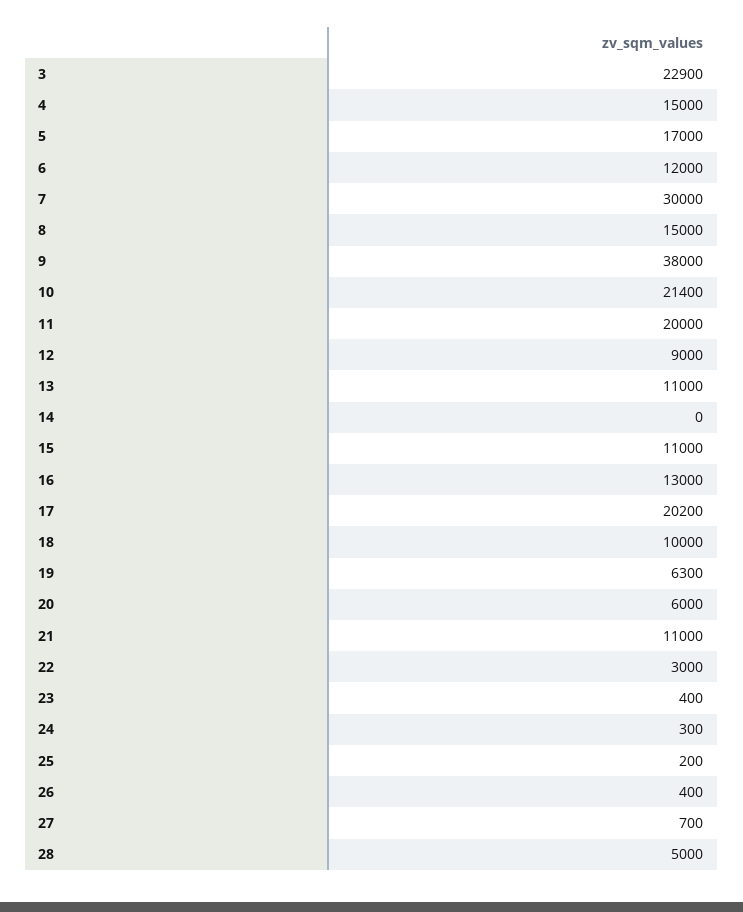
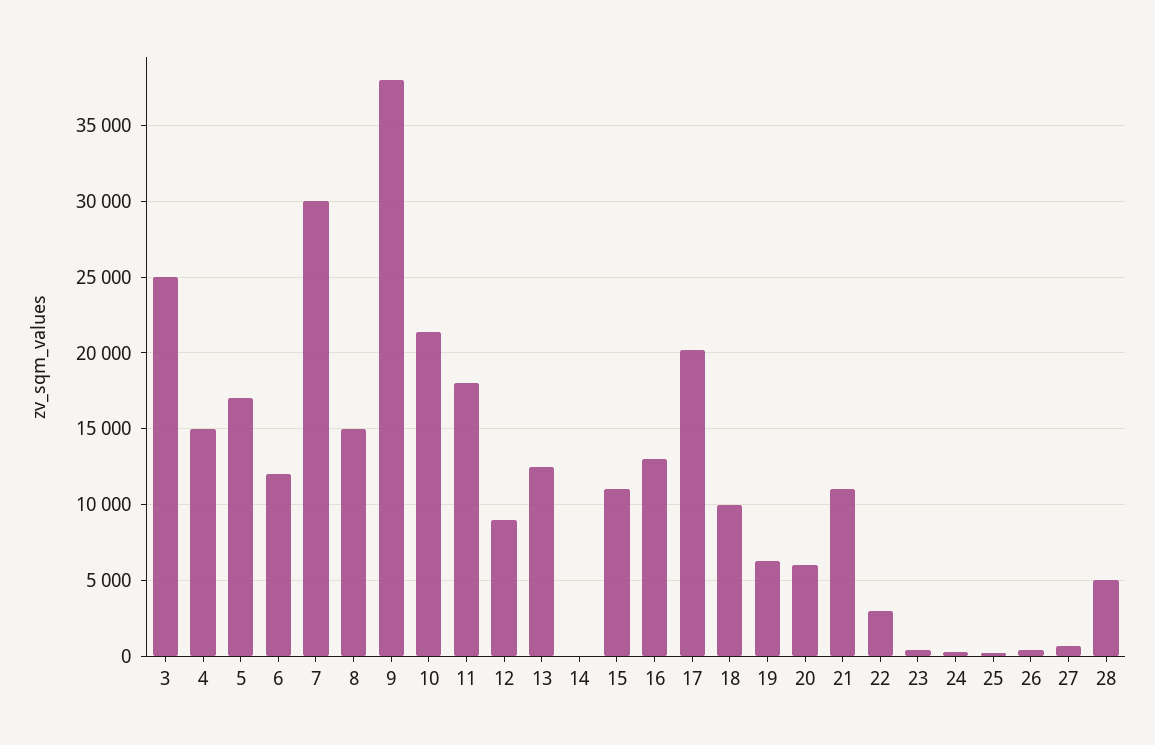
3: 22900 -> 25000
11: 20000 -> 18000
13: 11000 -> 12500

